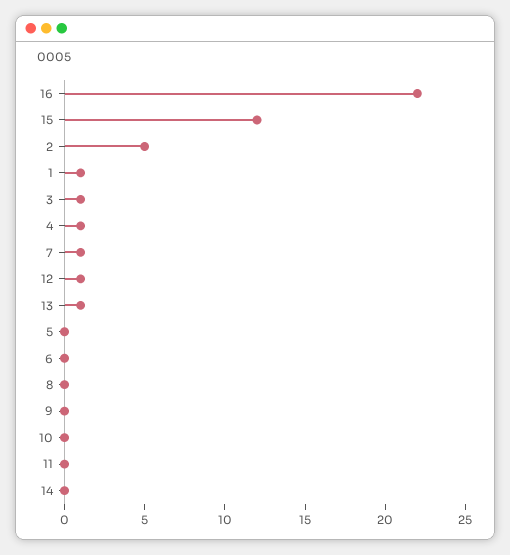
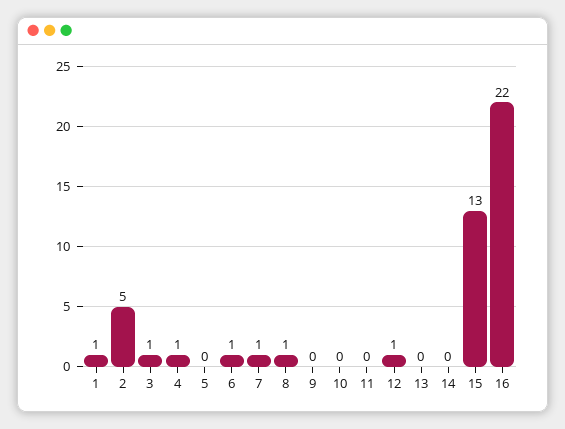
15: 12 -> 13
13: 1 -> 0
6: 0 -> 1
8: 0 -> 1

